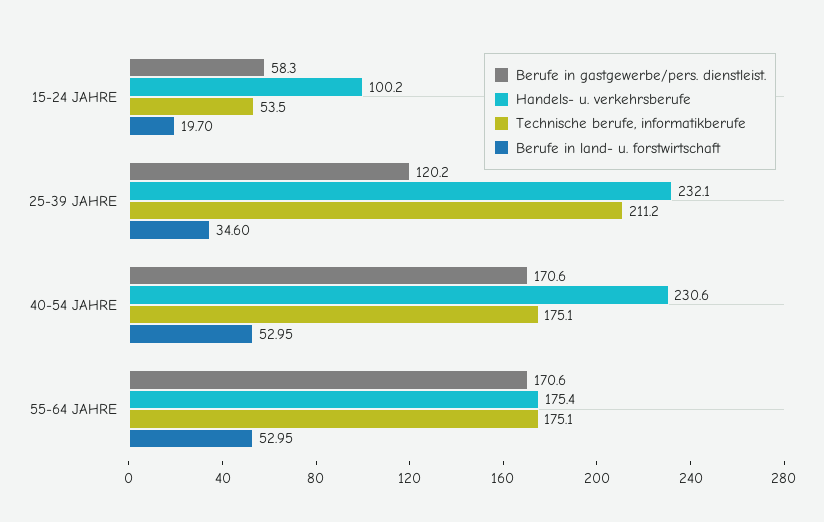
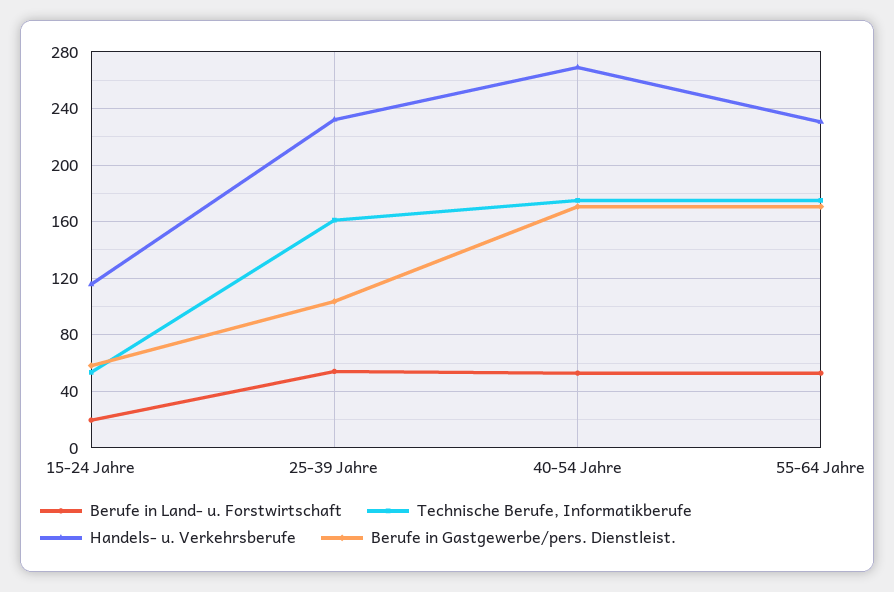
Handels- u. verkehrsberufe, 15-24 JAHRE: 100.2 -> 115
Berufe in gastgewerbe/pers. dienstleist., 25-39 JAHRE: 120.2 -> 105
Technische berufe, informatikberufe, 25-39 JAHRE: 211.2 -> 160
Berufe in land- u. forstwirtschaft, 25-39 JAHRE: 34.6 -> 55
Handels- u. verkehrsberufe, 40-54 JAHRE: 230.6 -> 270
Handels- u. verkehrsberufe, 55-64 JAHRE: 175.4 -> 230

